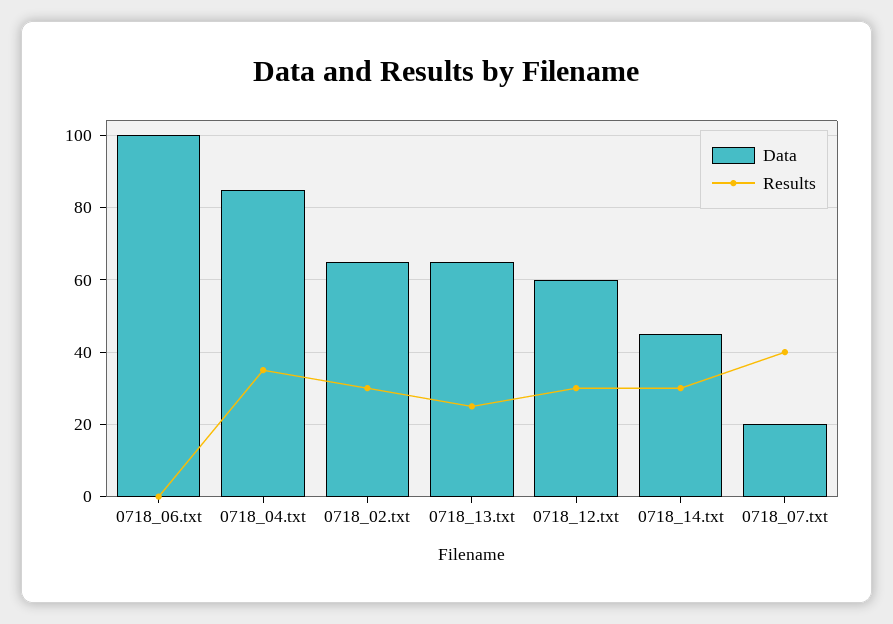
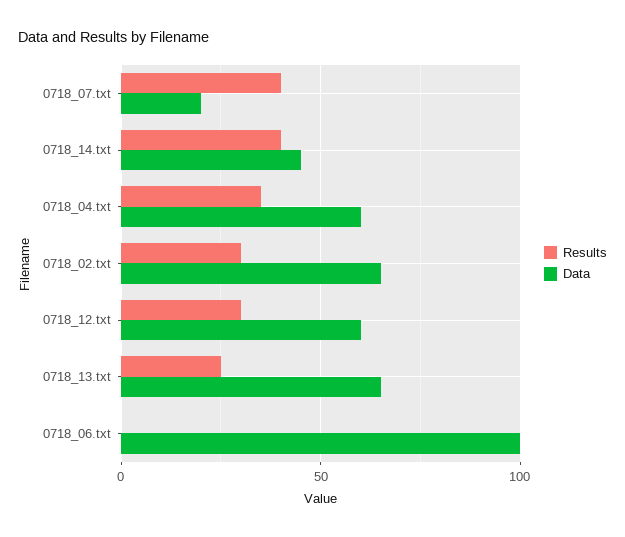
Data, 0718_04.txt: 85 -> 60
Results, 0718_14.txt: 30 -> 40

